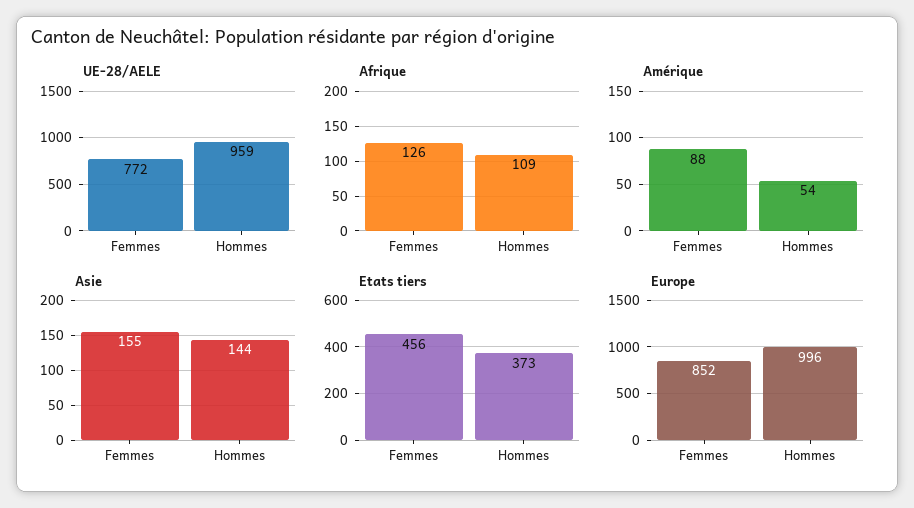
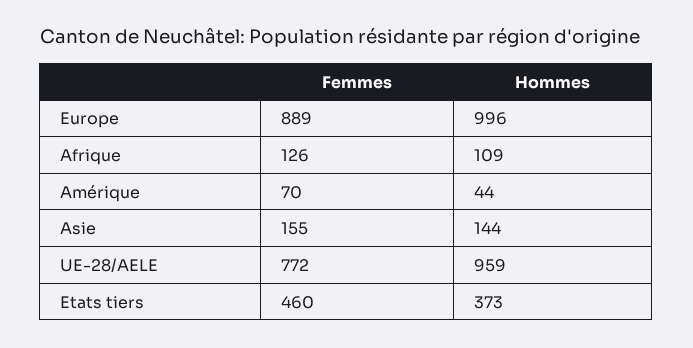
Amérique, Femmes: 88 -> 70
Amérique, Hommes: 54 -> 44
Etats tiers, Femmes: 456 -> 460
Europe, Femmes: 852 -> 889

